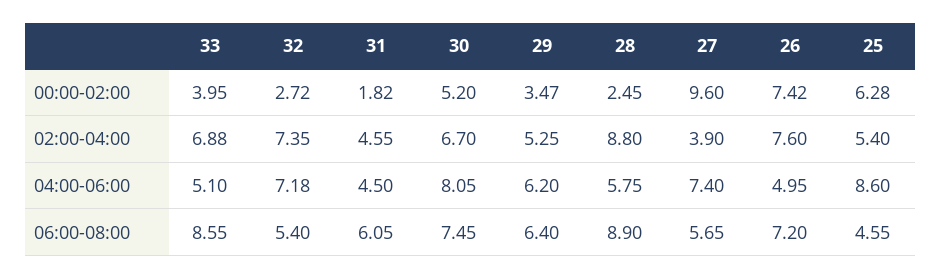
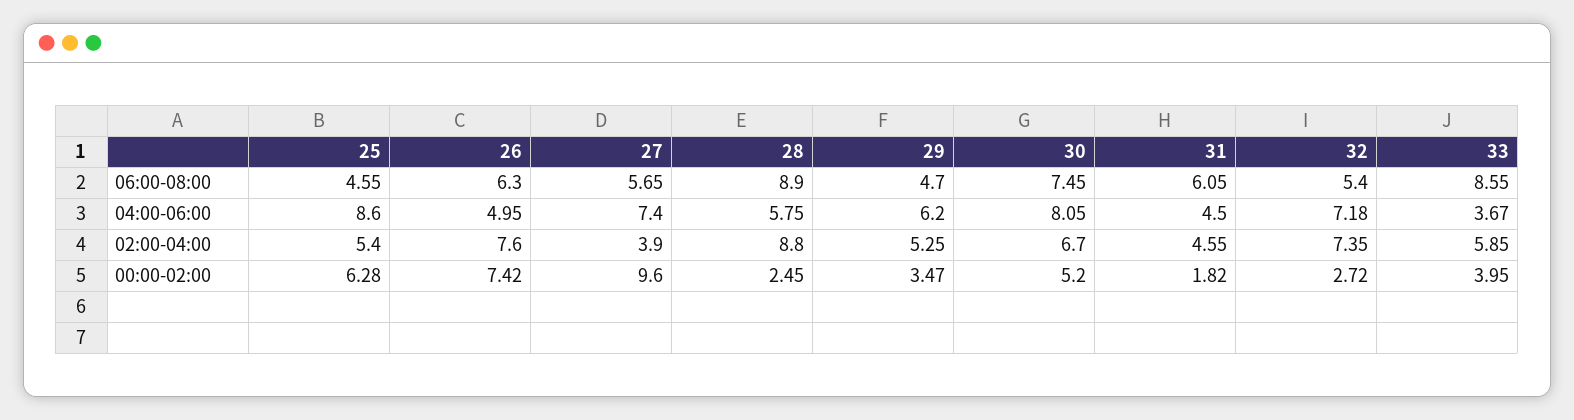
33, 02:00-04:00: 6.88 -> 5.85
33, 04:00-06:00: 5.1 -> 3.67
29, 06:00-08:00: 6.4 -> 4.7
26, 06:00-08:00: 7.2 -> 6.3

